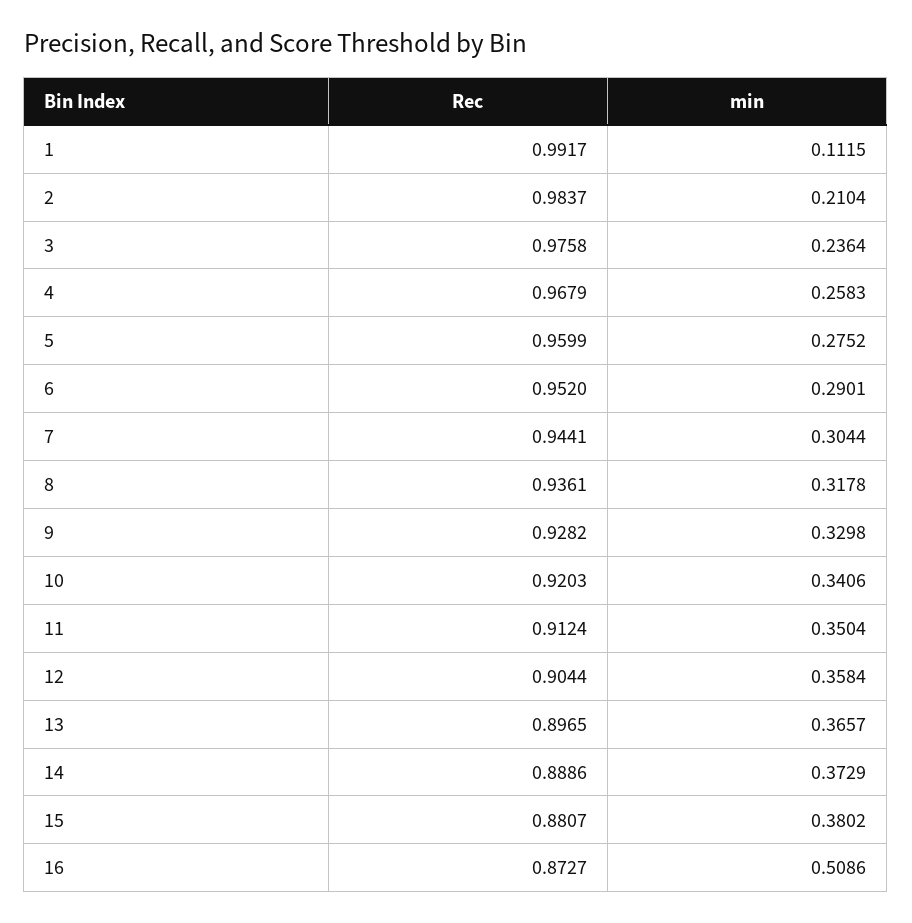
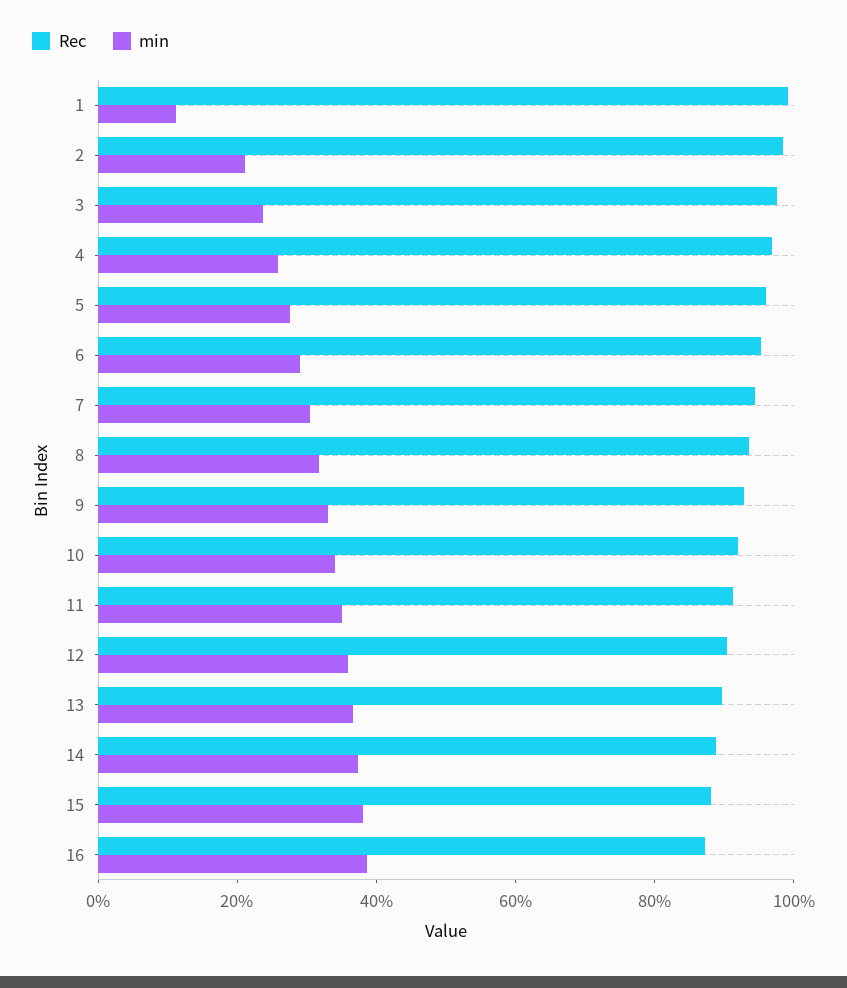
min, 16: 0.5086 -> 0.4

